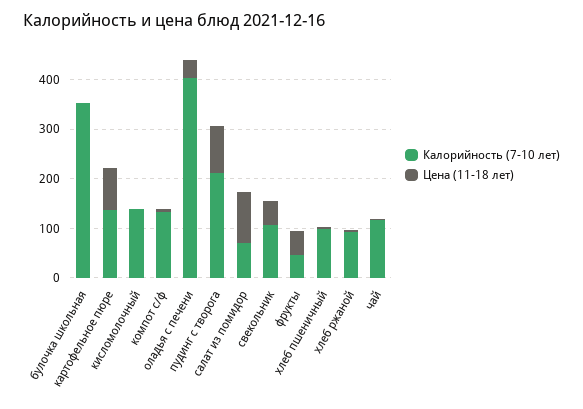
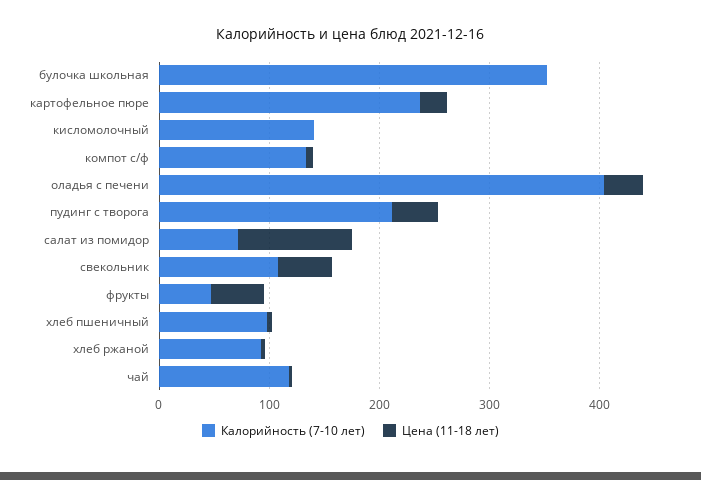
Калорийность (7-10 лет), картофельное пюре: 140 -> 240
Цена (11-18 лет), картофельное пюре: 80 -> 20
Цена (11-18 лет), пудинг с творога: 100 -> 40

